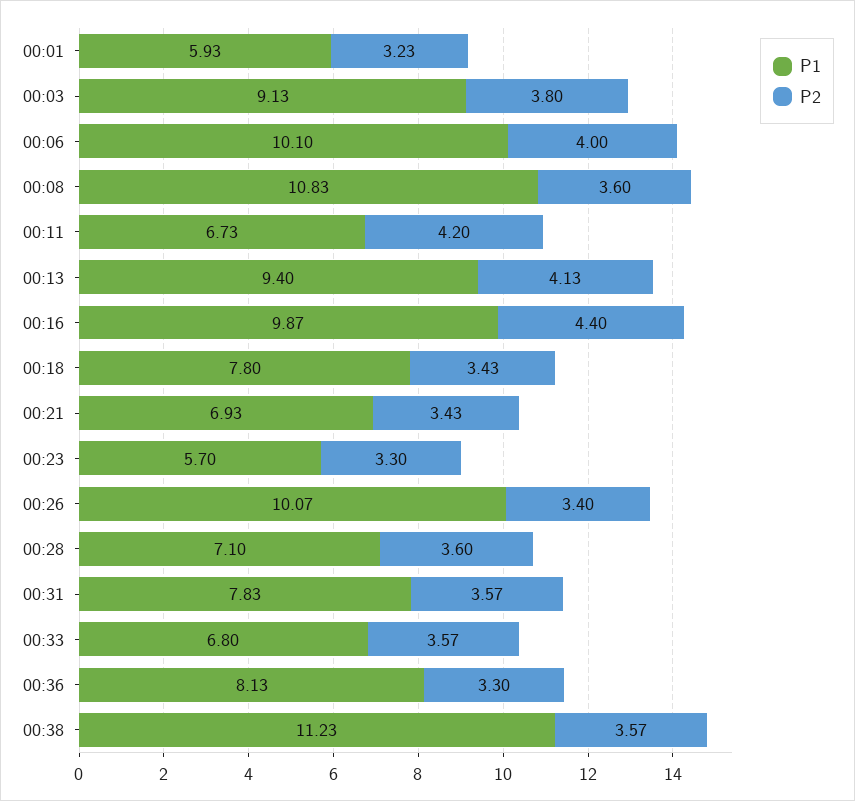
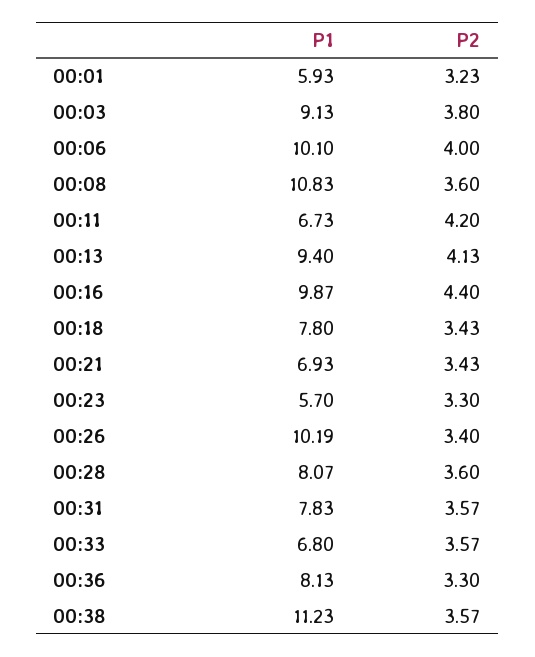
P1, 00:26: 10.07 -> 10.19
P1, 00:28: 7.1 -> 8.07

